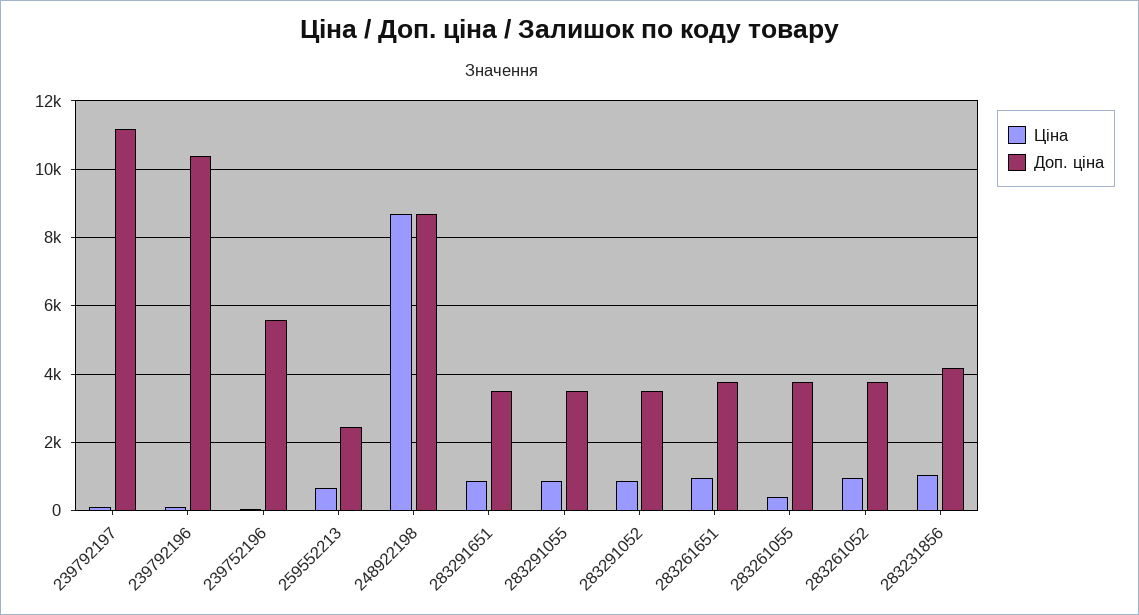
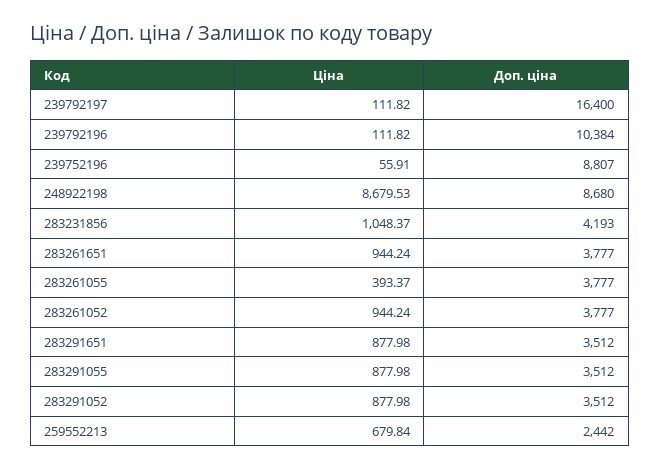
Доп. ціна, 239792197: 11200 -> 16400
Доп. ціна, 239752196: 5600 -> 8807

